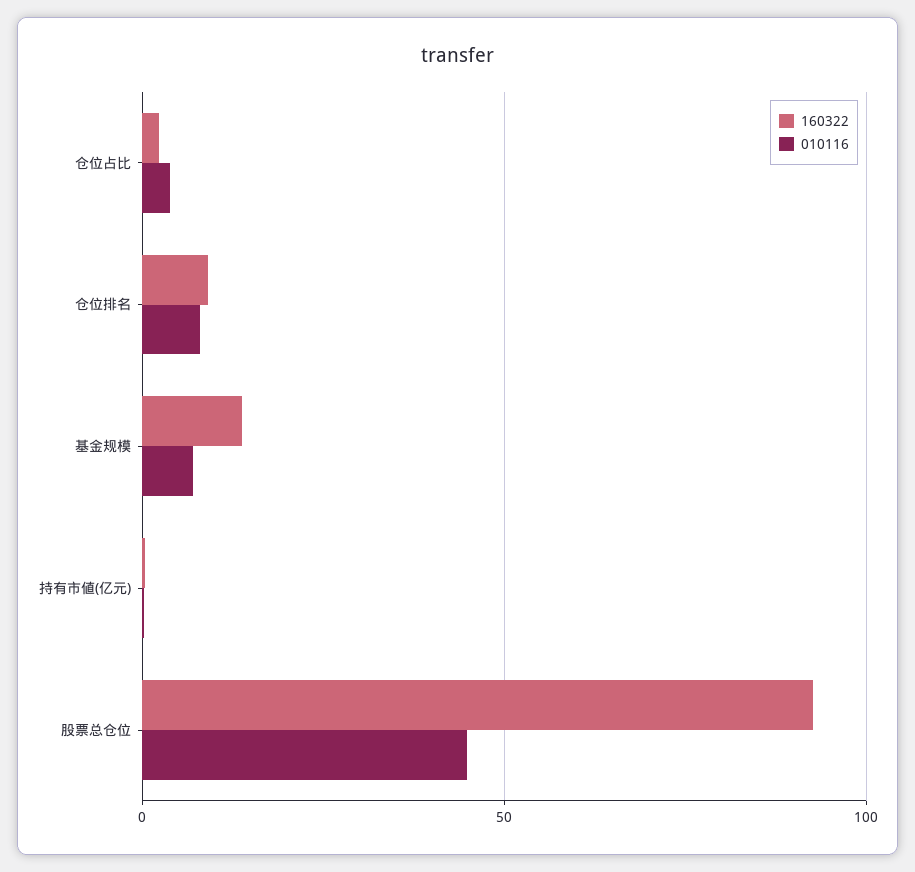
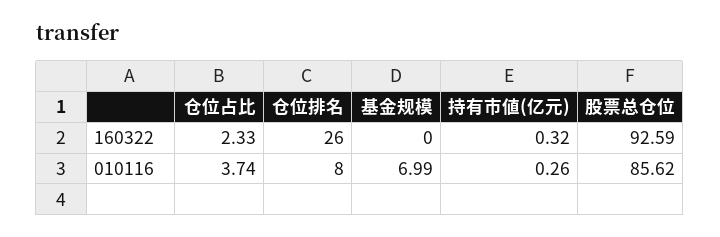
160322, 仓位排名: 10 -> 26
160322, 基金规模: 15 -> 0
010116, 股票总仓位: 45 -> 85.62

